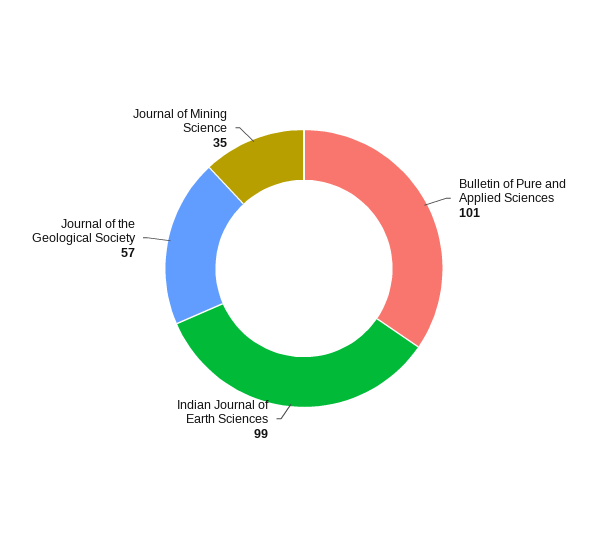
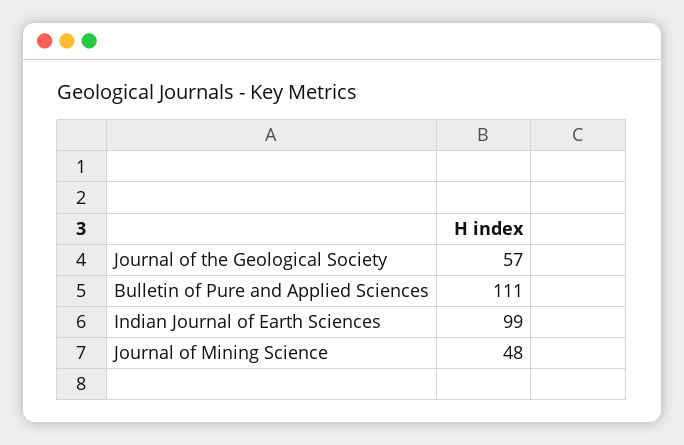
Bulletin of Pure and Applied Sciences: 101 -> 111
Journal of Mining Science: 35 -> 48

